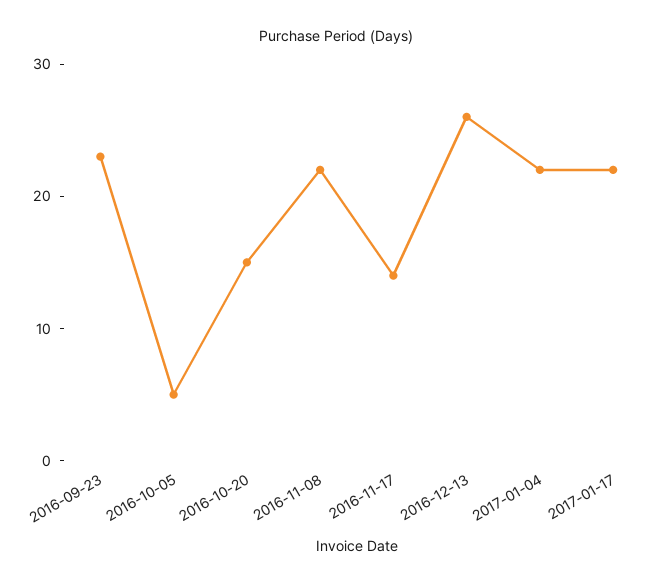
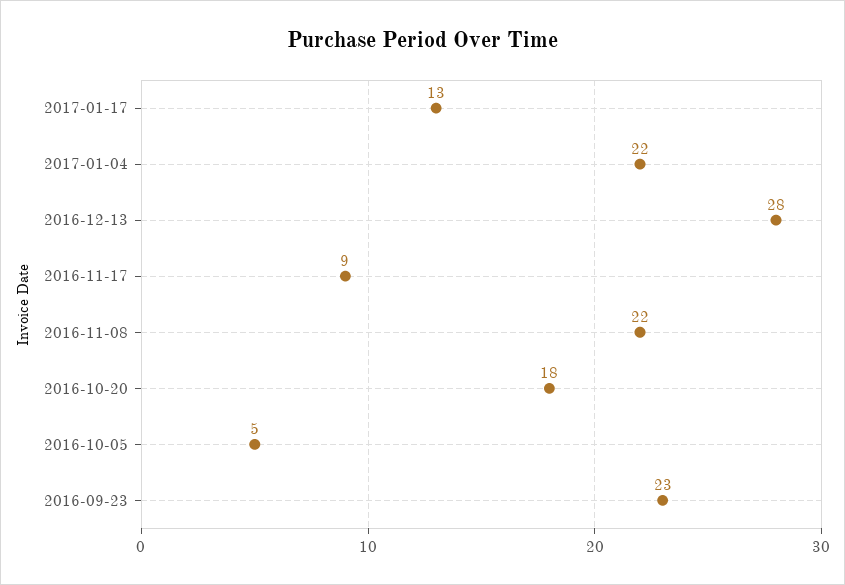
2016-10-20: 15 -> 18
2016-11-17: 14 -> 9
2016-12-13: 26 -> 28
2017-01-17: 22 -> 13

